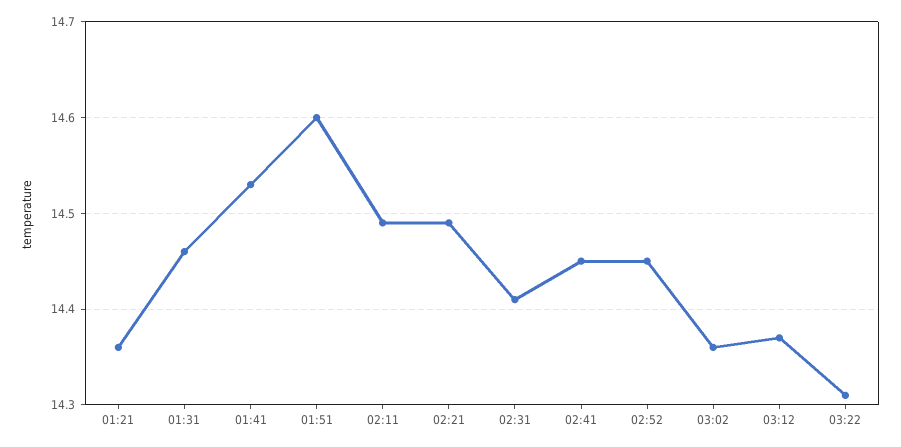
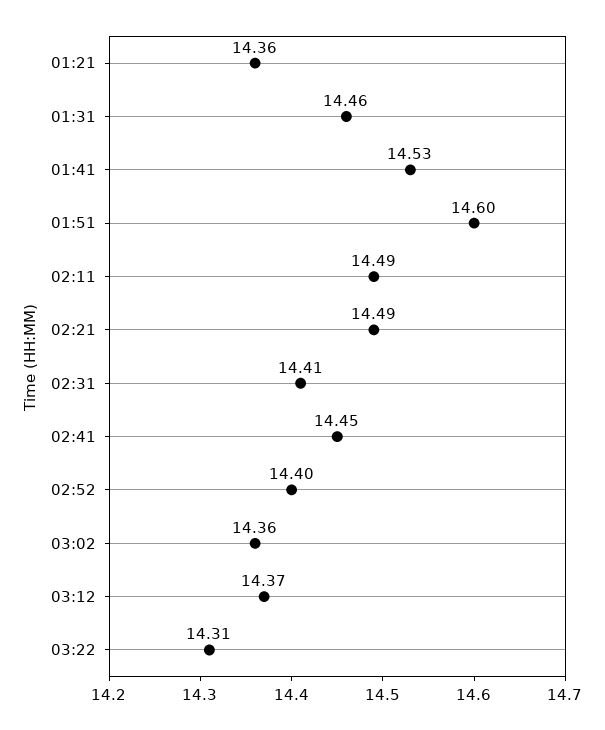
02:52: 14.45 -> 14.4

